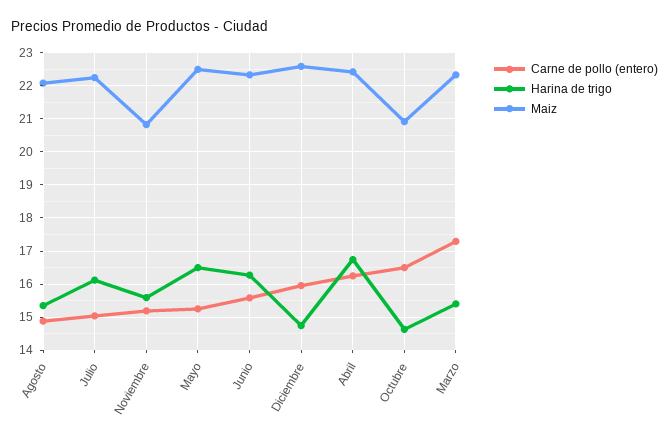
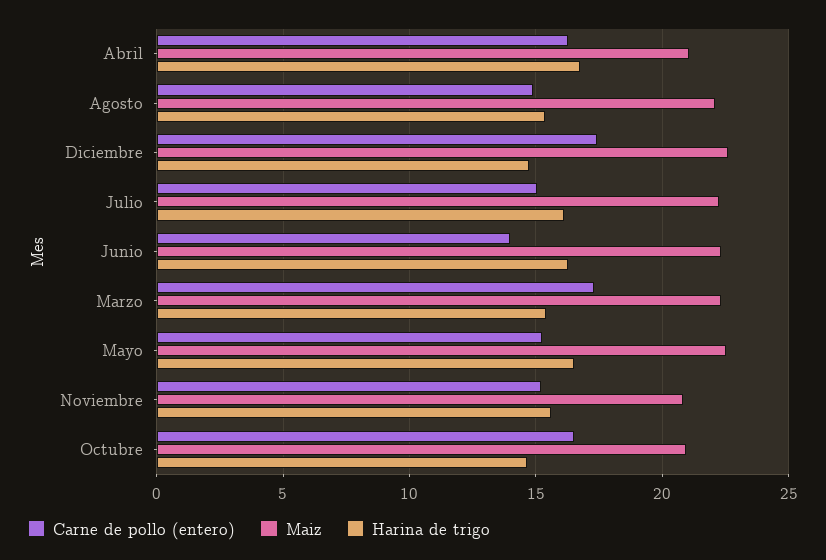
Carne de pollo (entero), Junio: 15.6 -> 14
Carne de pollo (entero), Diciembre: 16 -> 17.5
Maiz, Abril: 22.4 -> 21

